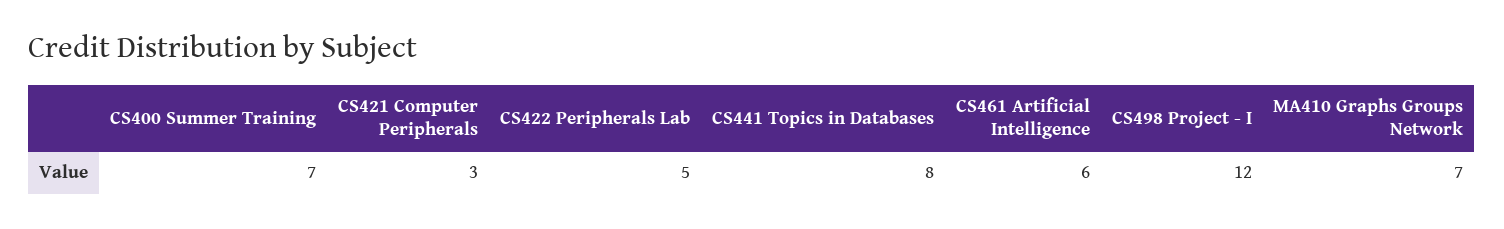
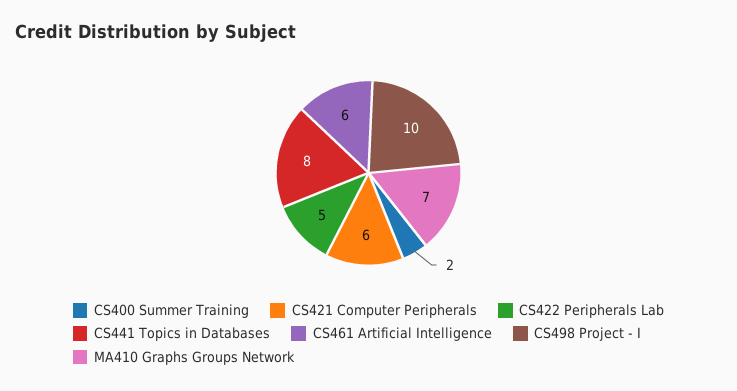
CS400 Summer Training: 7 -> 2
CS421 Computer Peripherals: 3 -> 6
CS498 Project - I: 12 -> 10

